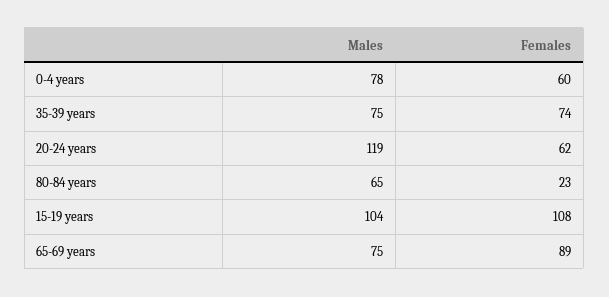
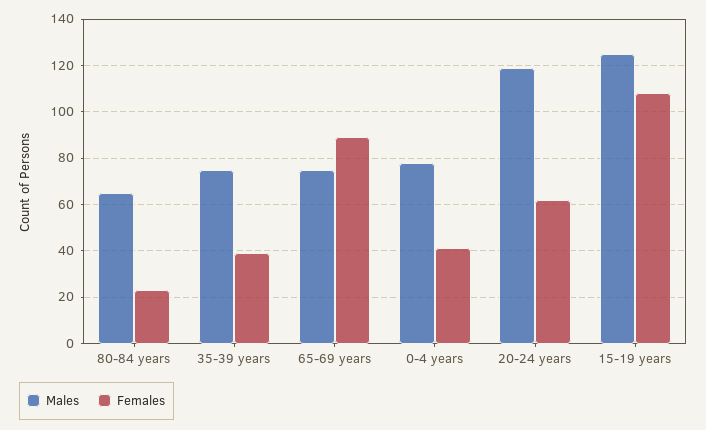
Females, 0-4 years: 60 -> 40
Females, 35-39 years: 74 -> 40
Males, 15-19 years: 104 -> 125

